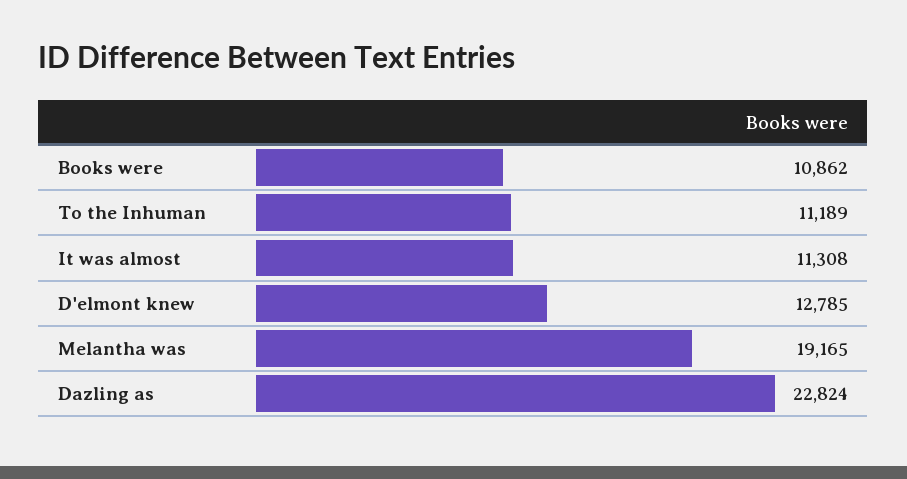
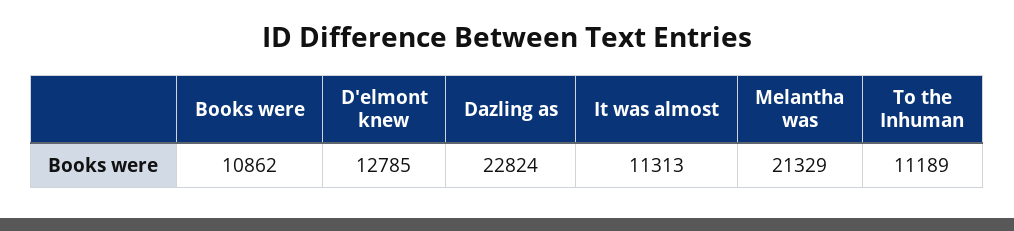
It was almost: 11308 -> 11313
Melantha was: 19165 -> 21329

